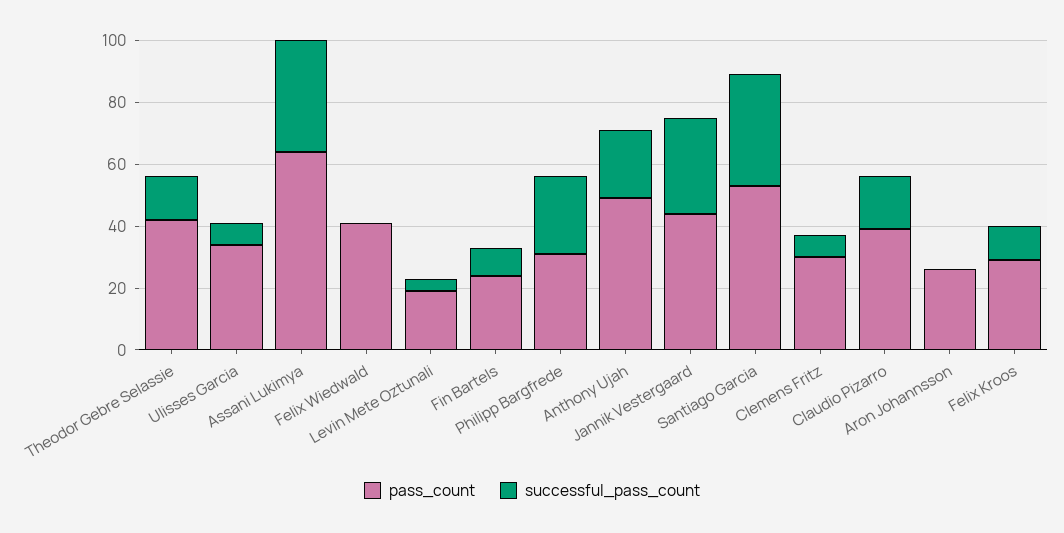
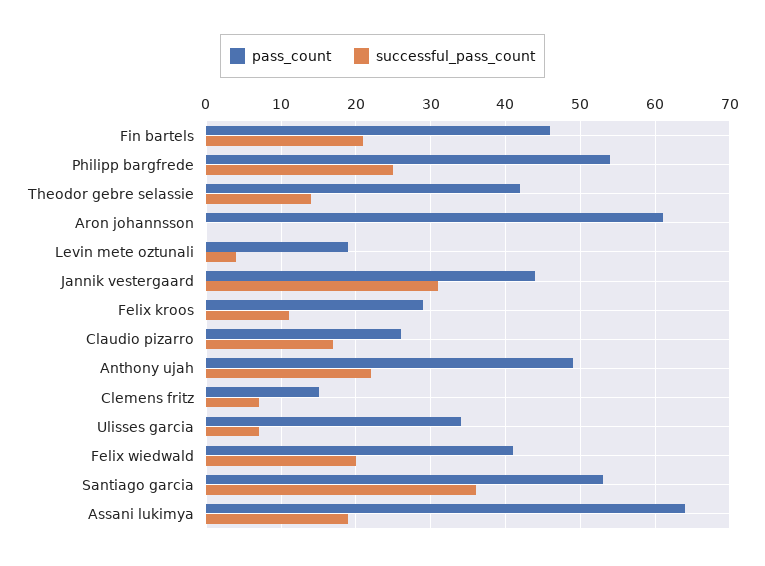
successful_pass_count, Assani Lukimya: 35 -> 19
successful_pass_count, Felix Wiedwald: 0 -> 20
pass_count, Fin Bartels: 25 -> 46
successful_pass_count, Fin Bartels: 10 -> 21
pass_count, Philipp Bargfrede: 30 -> 54
pass_count, Clemens Fritz: 30 -> 15
pass_count, Claudio Pizarro: 40 -> 26
pass_count, Aron Johannsson: 25 -> 61

